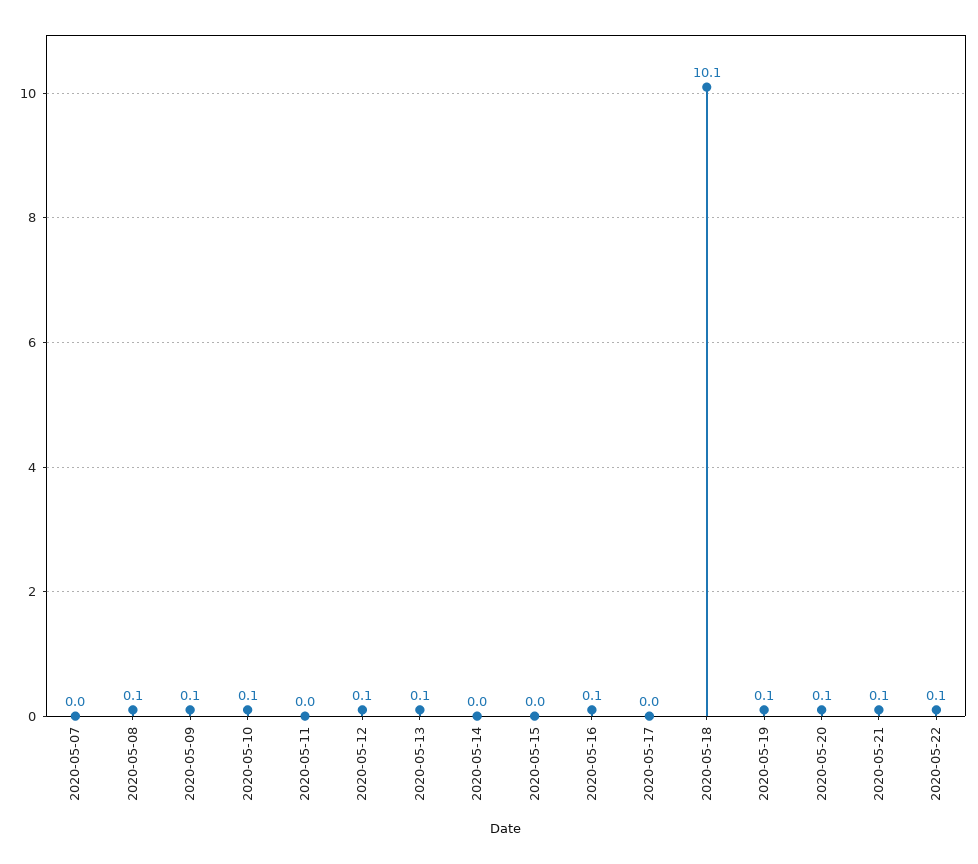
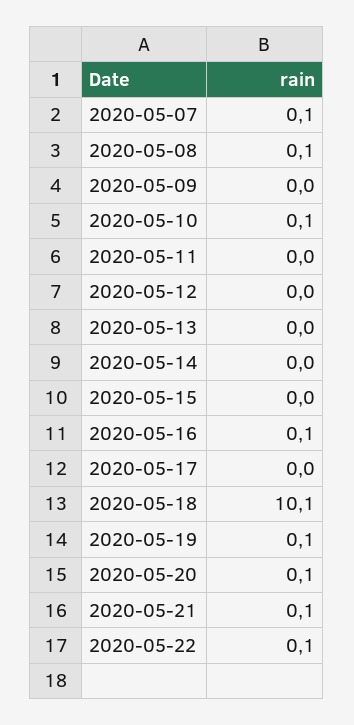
2020-05-07: 0 -> 0.1
2020-05-09: 0.1 -> 0
2020-05-12: 0.1 -> 0
2020-05-13: 0.1 -> 0

